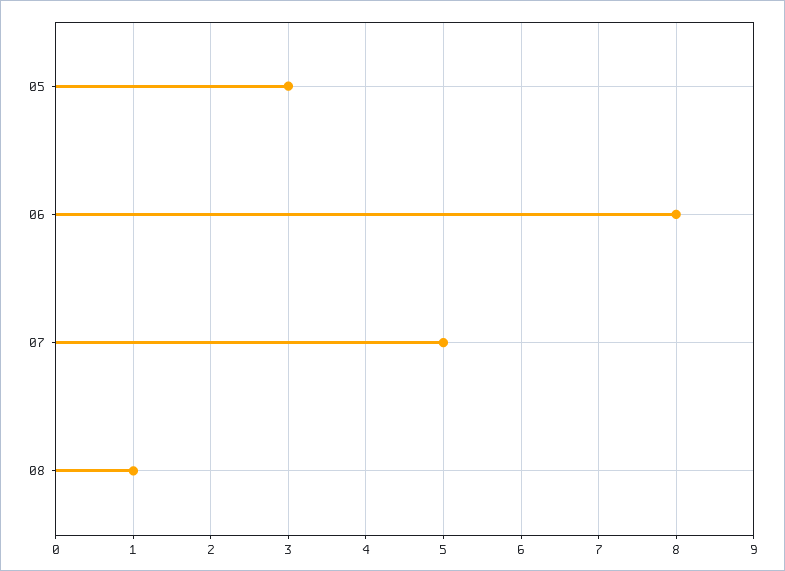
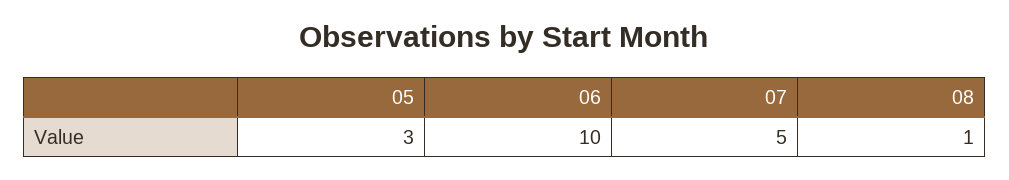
06: 8 -> 10

